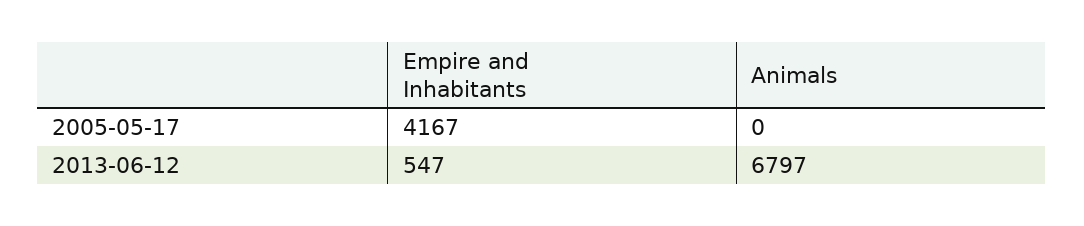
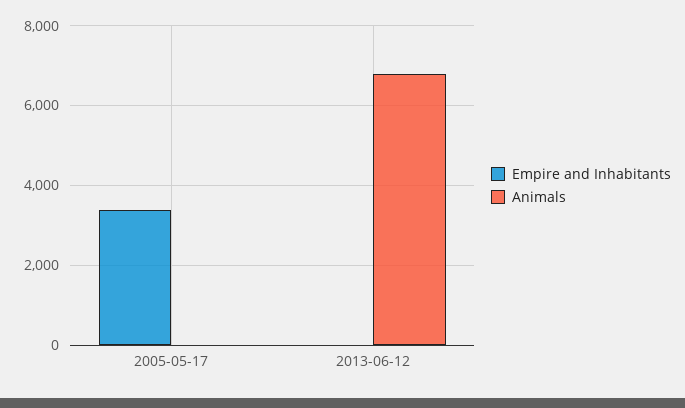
Empire and Inhabitants, 2005-05-17: 4167 -> 3400
Empire and Inhabitants, 2013-06-12: 547 -> 0

